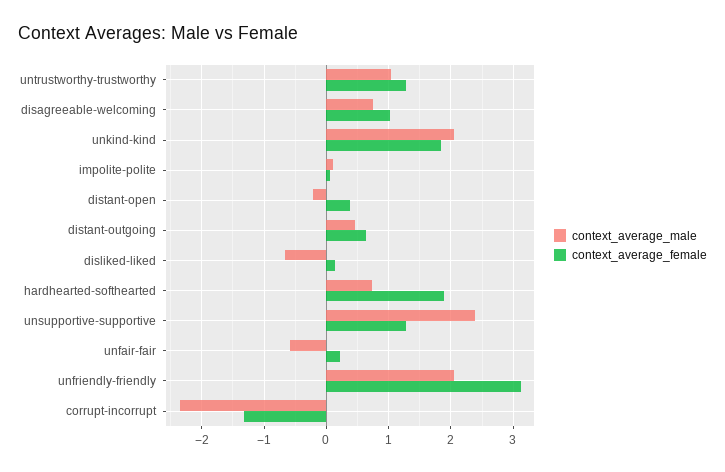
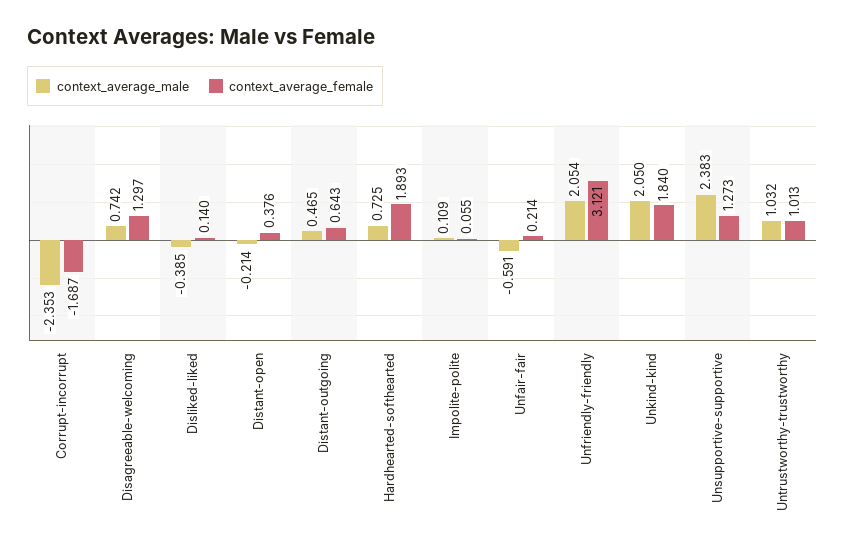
context_average_female, untrustworthy-trustworthy: 1.3 -> 1.013
context_average_female, disagreeable-welcoming: 1 -> 1.297
context_average_male, disliked-liked: -0.7 -> -0.385
context_average_female, corrupt-incorrupt: -1.3 -> -1.687

